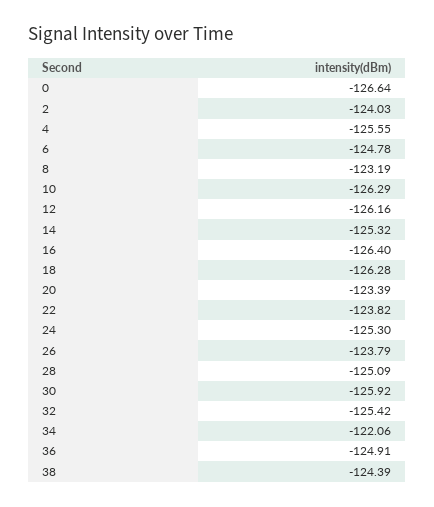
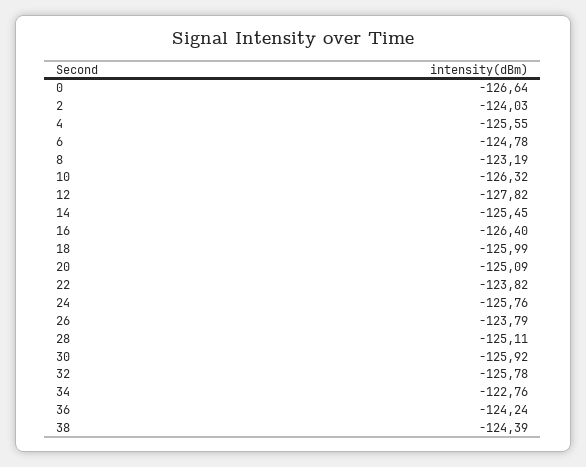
10: -126.29 -> -126.32
12: -126.16 -> -127.82
14: -125.32 -> -125.45
18: -126.28 -> -125.99
20: -123.39 -> -125.09
24: -125.3 -> -125.76
28: -125.09 -> -125.11
32: -125.42 -> -125.78
34: -122.06 -> -122.76
36: -124.91 -> -124.24

